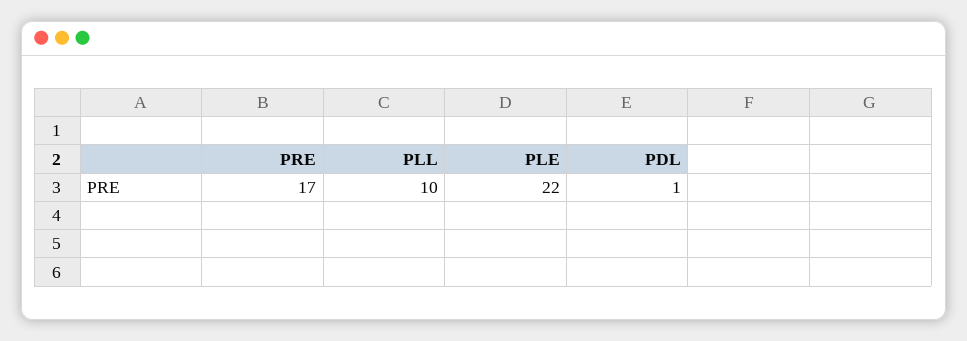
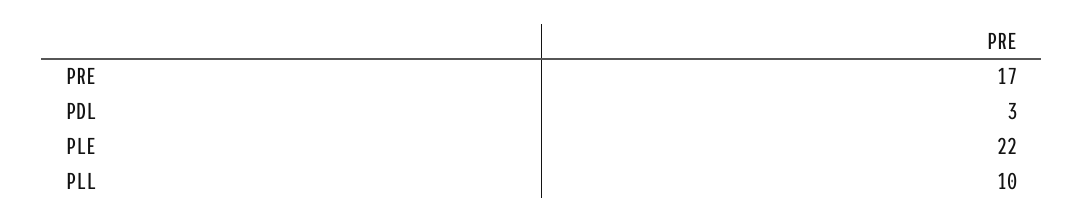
PDL: 1 -> 3

